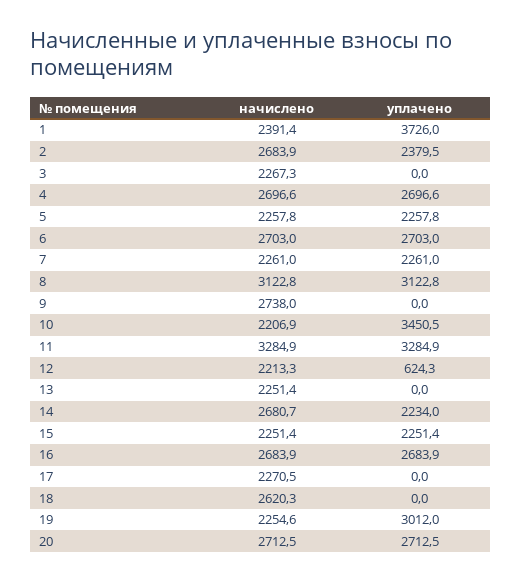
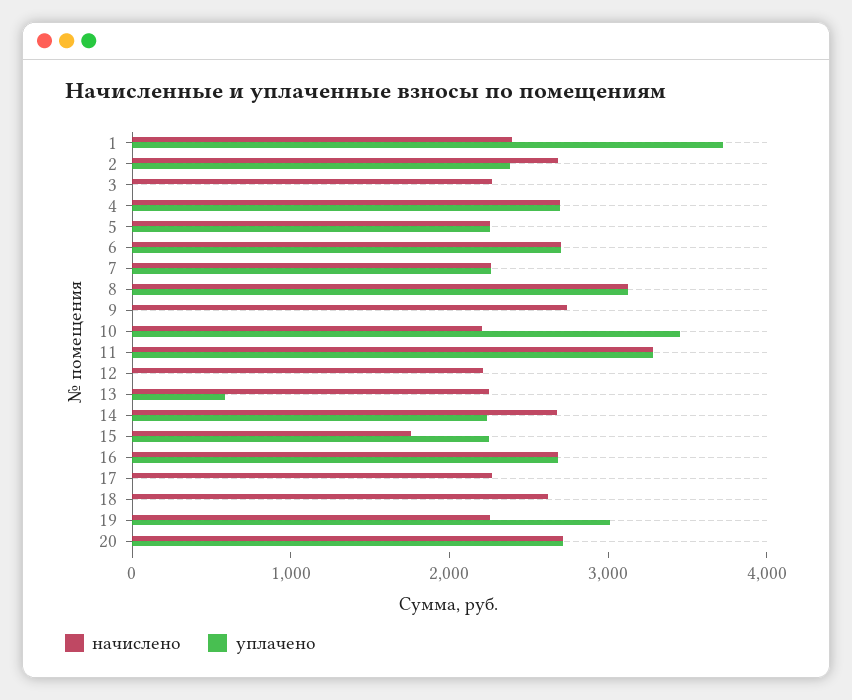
уплачено, 12: 624.3 -> 0
уплачено, 13: 0 -> 600
начислено, 15: 2251.4 -> 1800

